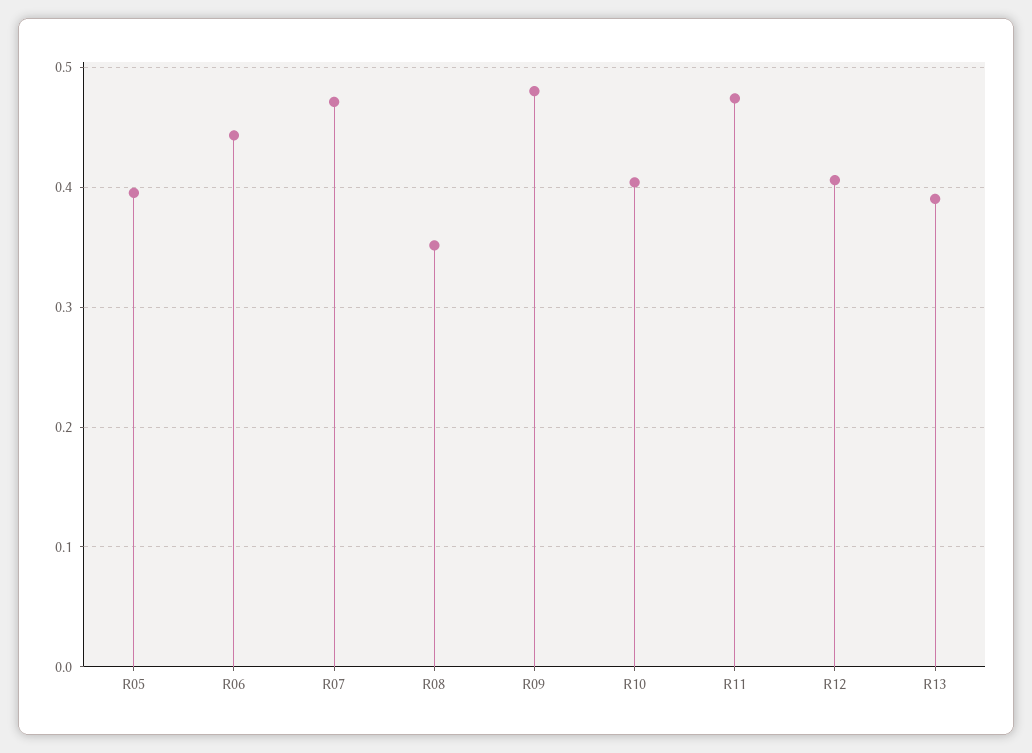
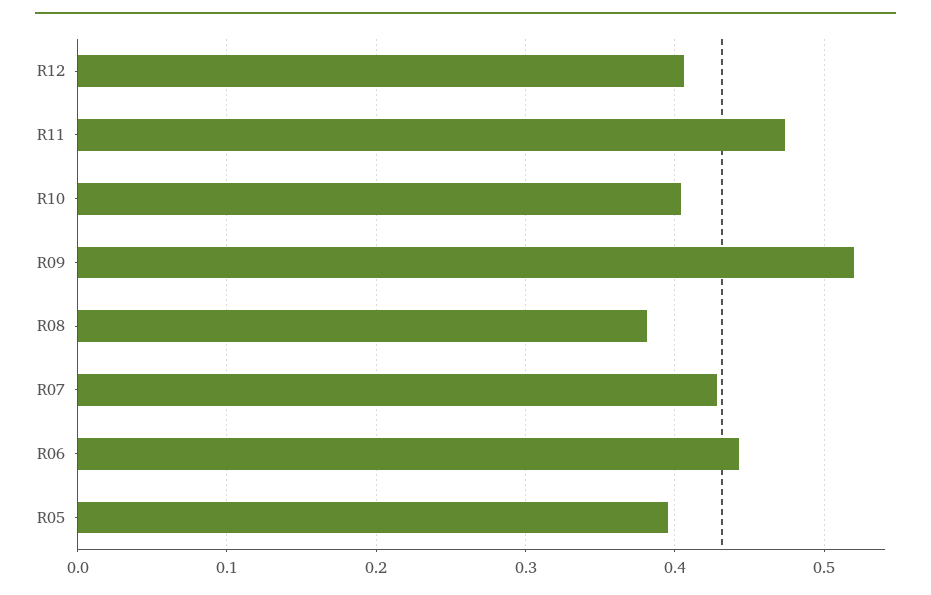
R07: 0.47 -> 0.43
R08: 0.35 -> 0.38
R09: 0.48 -> 0.52
R13: 0.39 -> none

